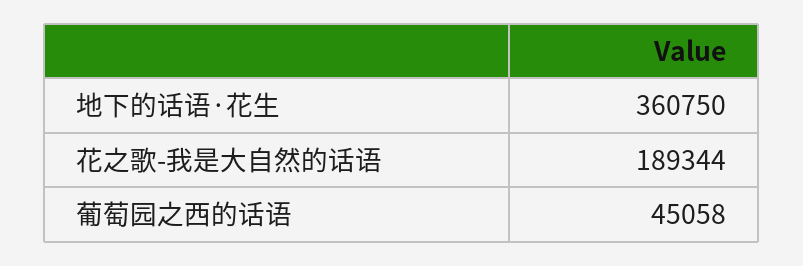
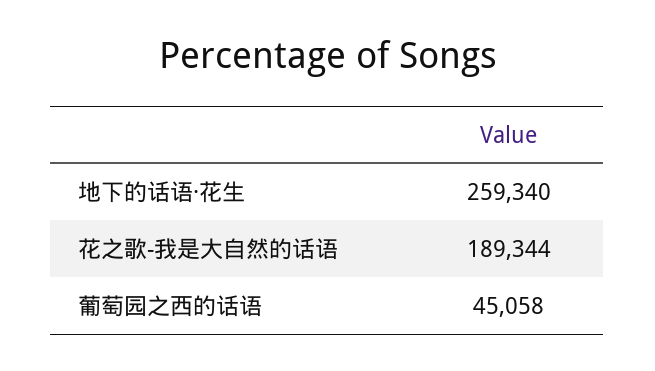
地下的话语·花生: 360750 -> 259340

